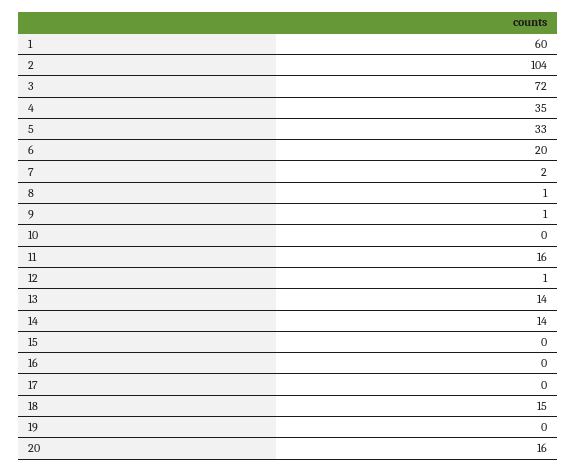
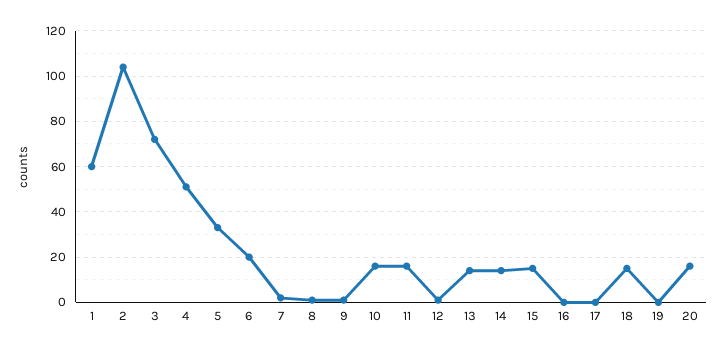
4: 35 -> 50
10: 0 -> 15
15: 0 -> 15

